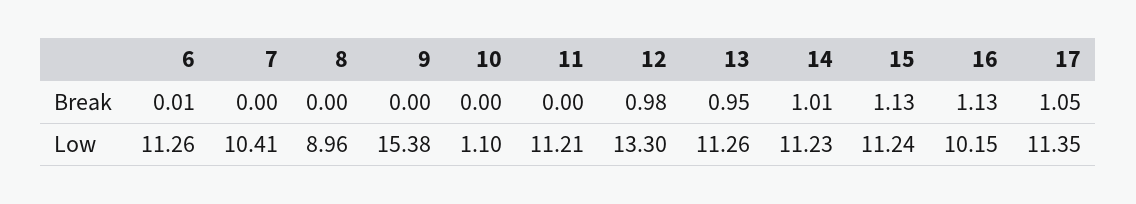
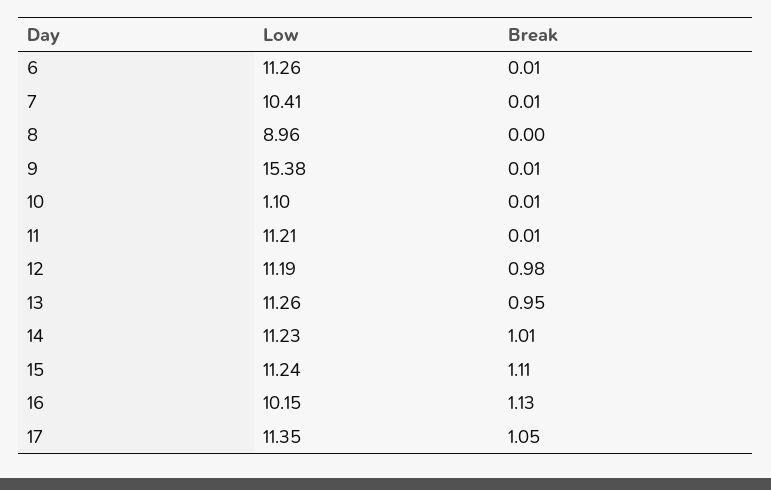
7, Break: 0 -> 0.01
9, Break: 0 -> 0.01
10, Break: 0 -> 0.01
11, Break: 0 -> 0.01
15, Break: 1.13 -> 1.11
12, Low: 13.3 -> 11.19

